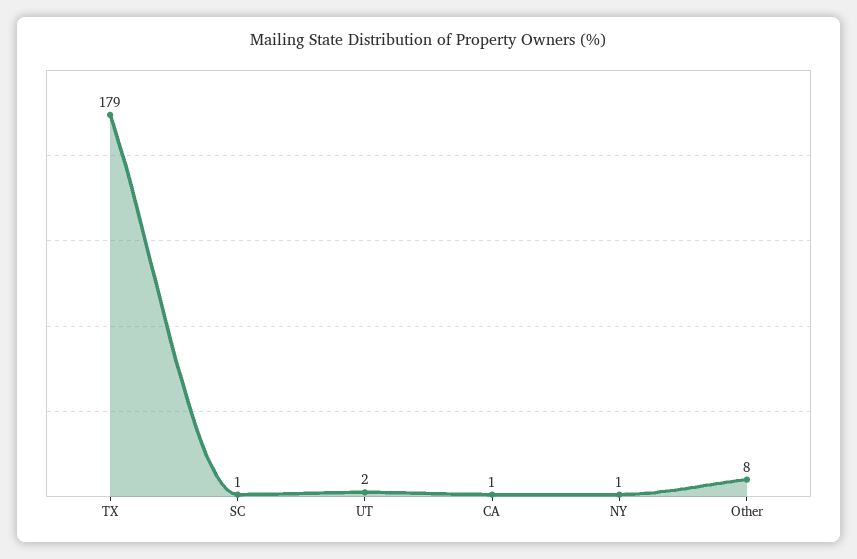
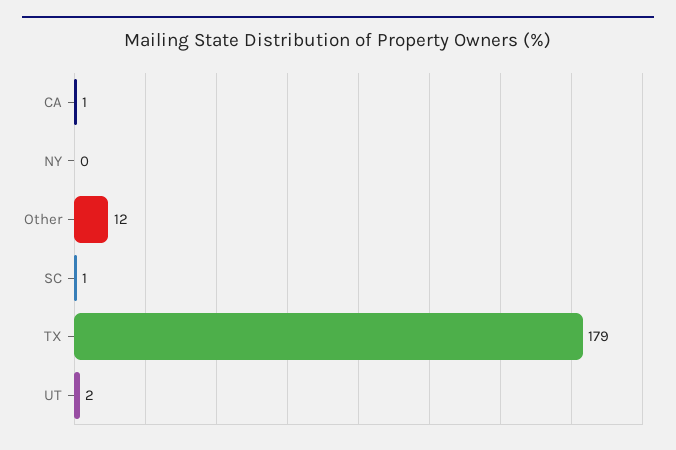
NY: 1 -> 0
Other: 8 -> 12

